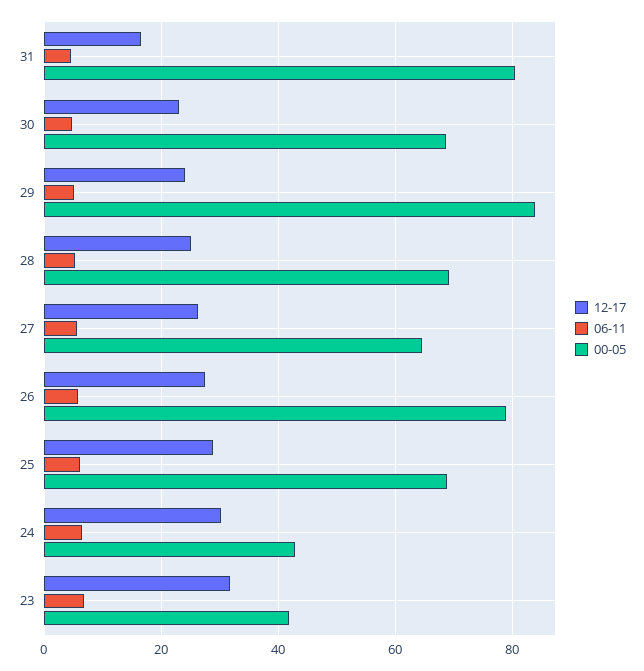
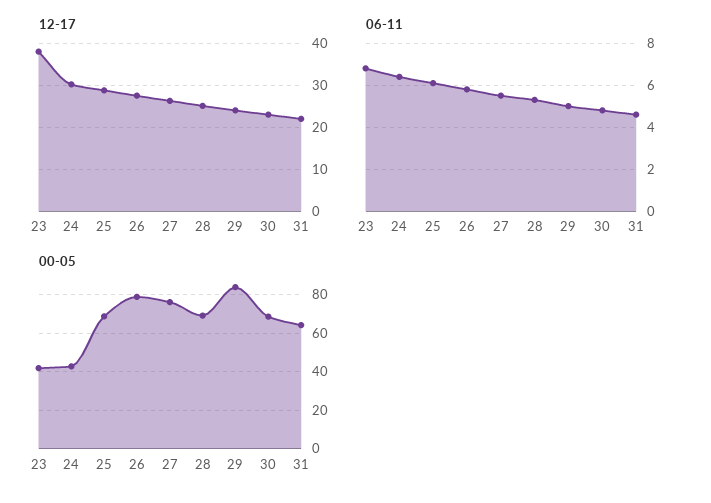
12-17, 31: 16 -> 22
00-05, 31: 80 -> 65
00-05, 27: 64 -> 75
12-17, 23: 32 -> 38

